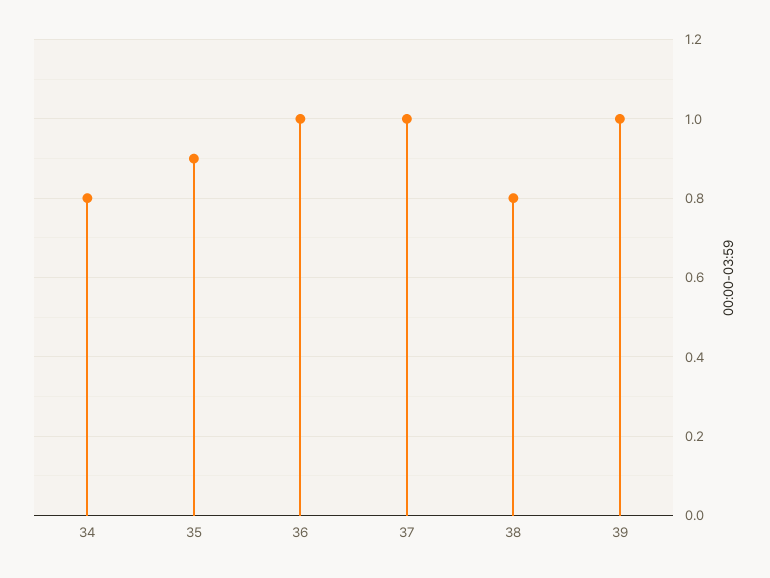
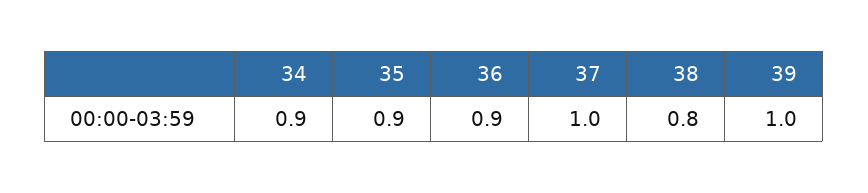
34: 0.8 -> 0.9
36: 1 -> 0.9

